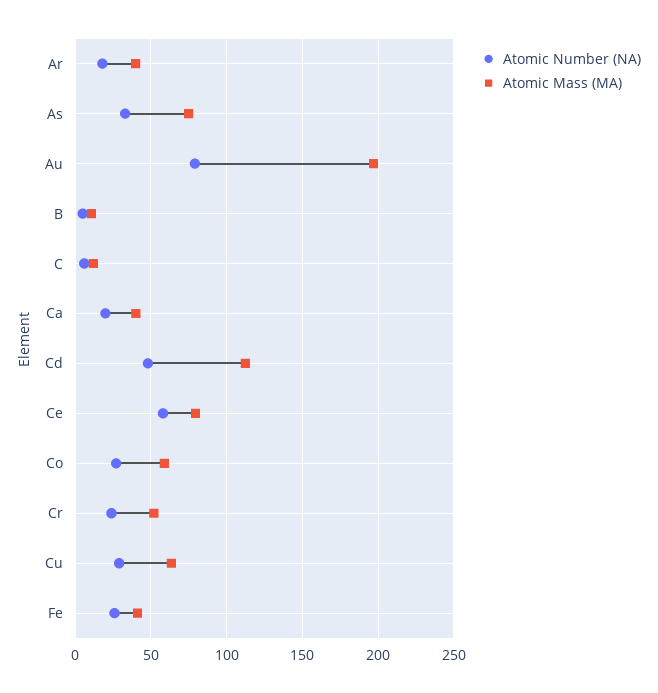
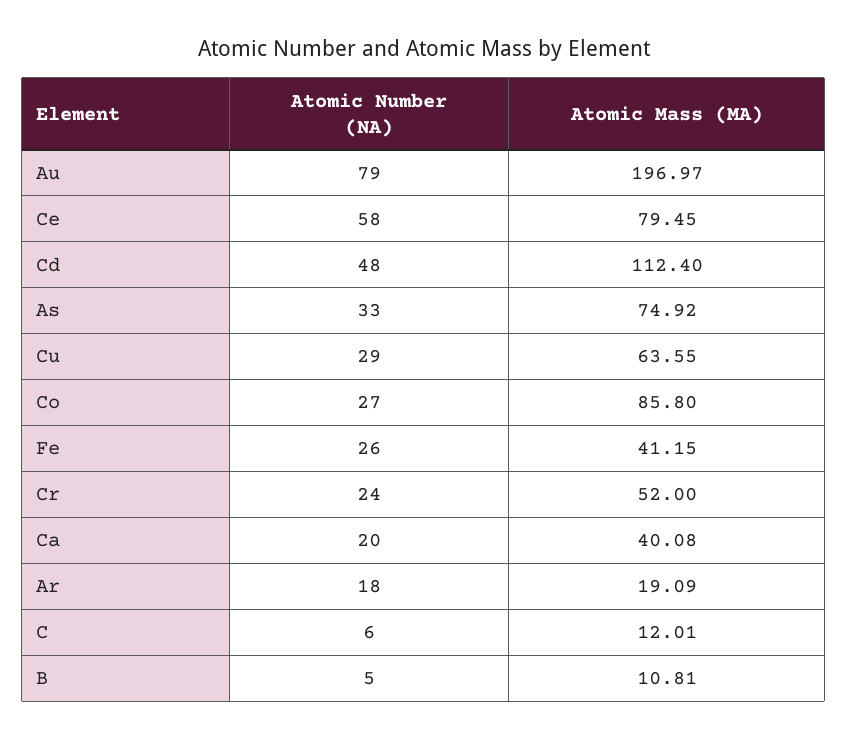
Atomic Mass (MA), Ar: 40 -> 19.09
Atomic Mass (MA), Co: 60 -> 85.8

